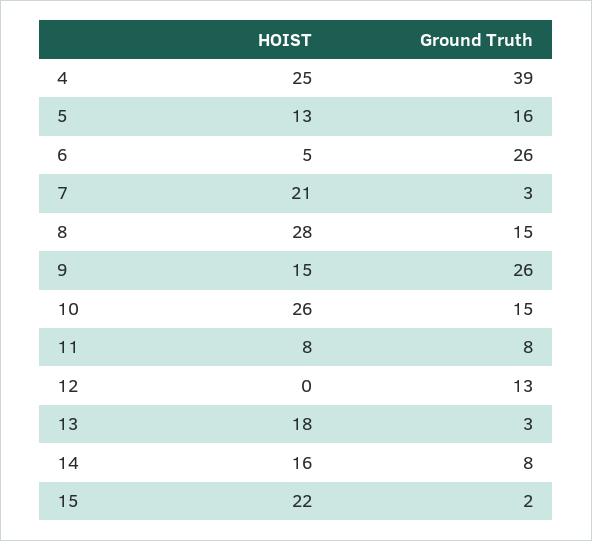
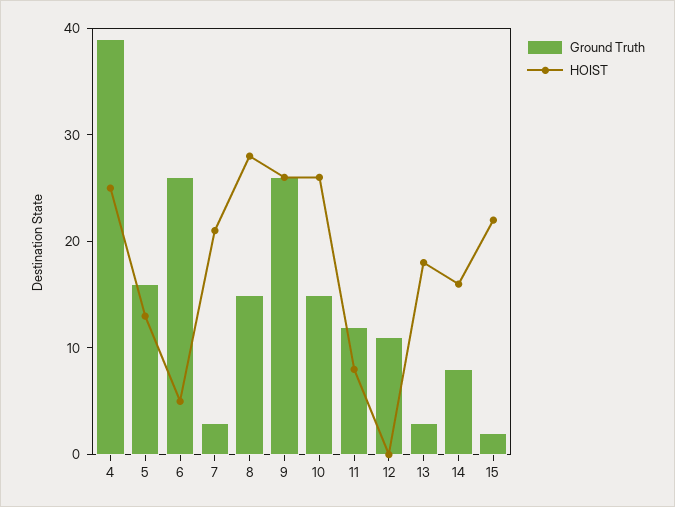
HOIST, 9: 15 -> 26
Ground Truth, 11: 8 -> 12
Ground Truth, 12: 13 -> 11

